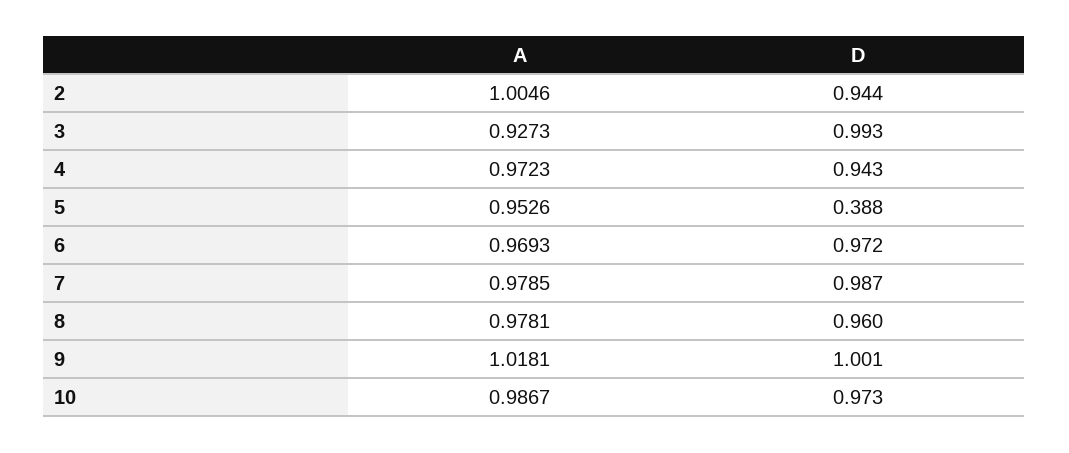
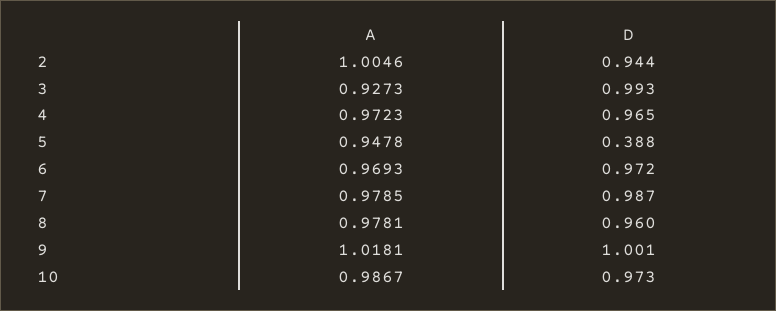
D, 4: 0.943 -> 0.965
A, 5: 0.9526 -> 0.9478

